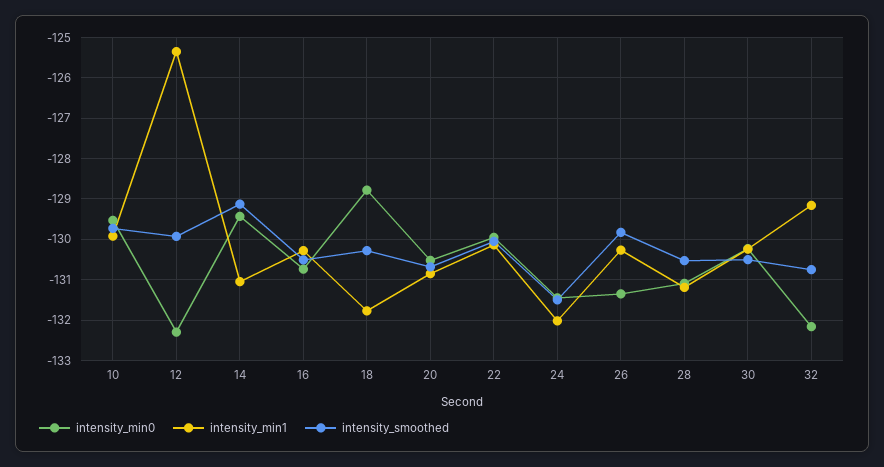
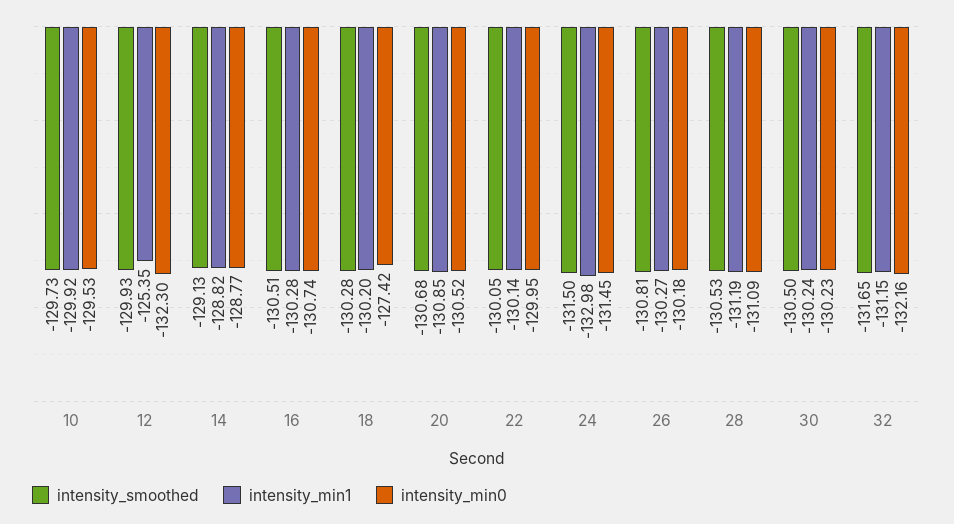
intensity_min0, 14: -129.4 -> -128.77
intensity_min1, 14: -131 -> -128.82
intensity_min0, 18: -128.8 -> -127.42
intensity_min1, 18: -131.8 -> -130.2
intensity_min1, 24: -132 -> -132.98
intensity_min0, 26: -131.4 -> -130.18
intensity_smoothed, 26: -129.8 -> -130.81
intensity_min1, 32: -129.2 -> -131.15
intensity_smoothed, 32: -130.8 -> -131.65

